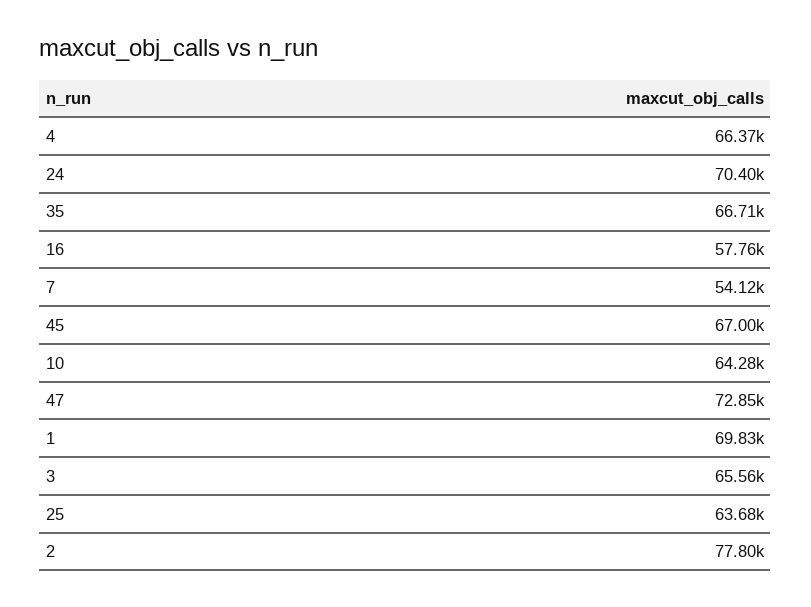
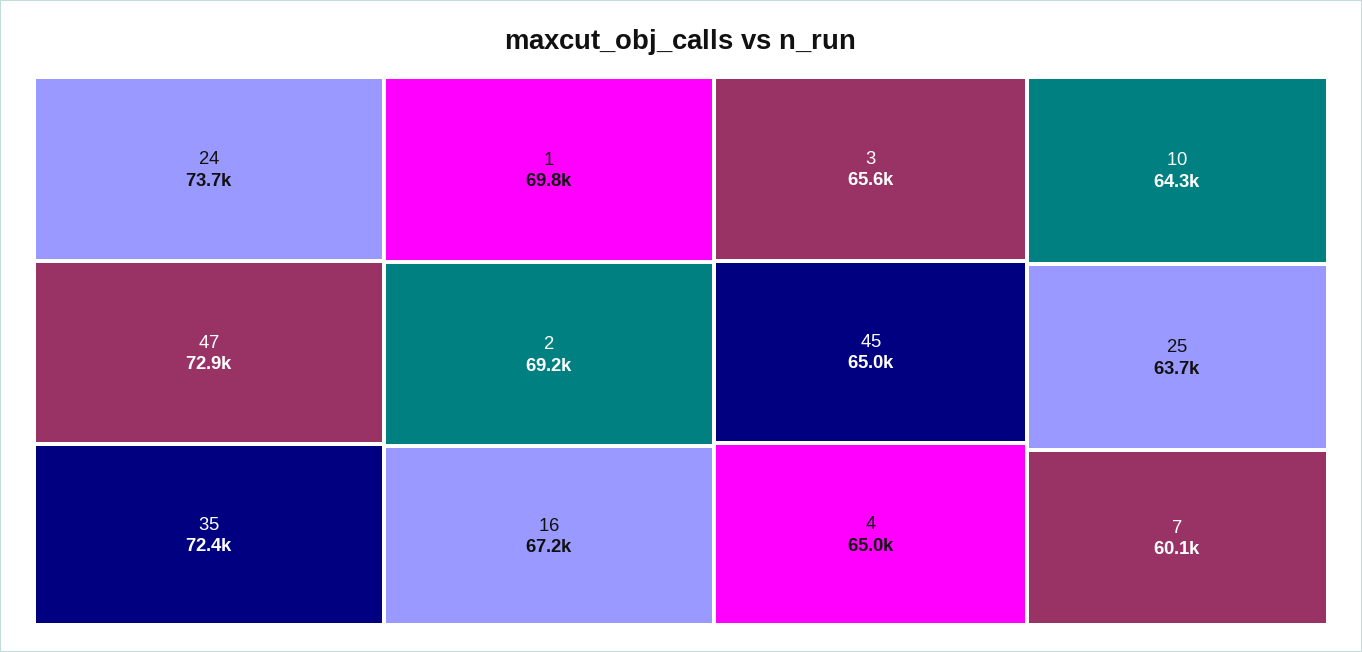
4: 66370 -> 65000
24: 70400 -> 73700
35: 66710 -> 72400
16: 57760 -> 67200
7: 54120 -> 60100
45: 67000 -> 65000
2: 77800 -> 69200

